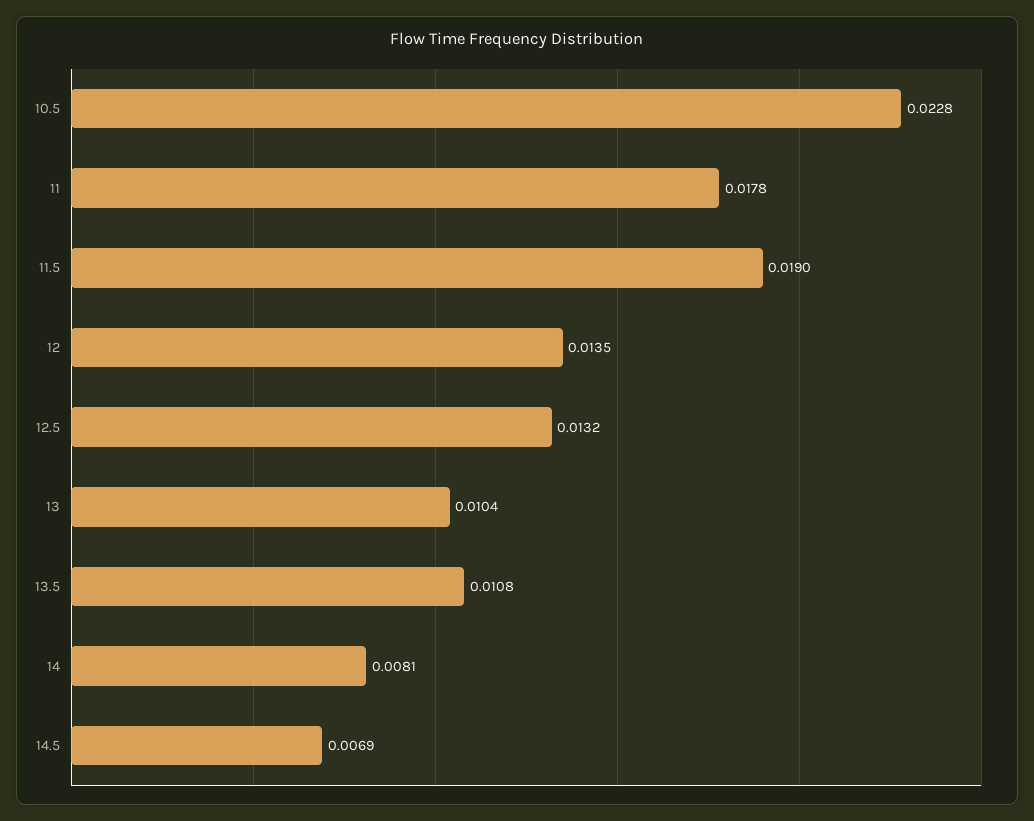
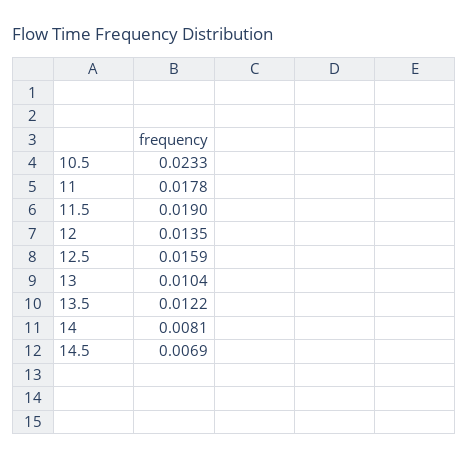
10.5: 0.0228 -> 0.0233
12.5: 0.0132 -> 0.0159
13.5: 0.0108 -> 0.0122

